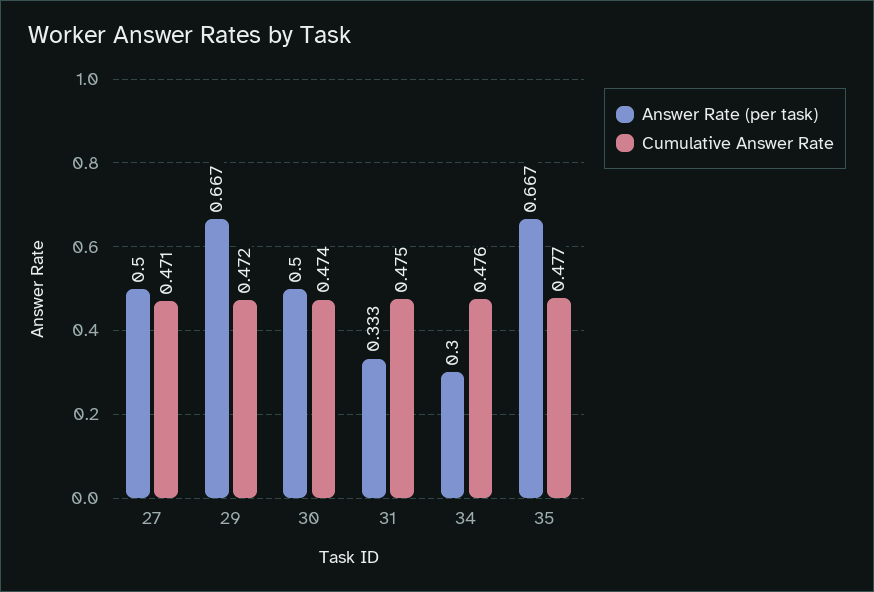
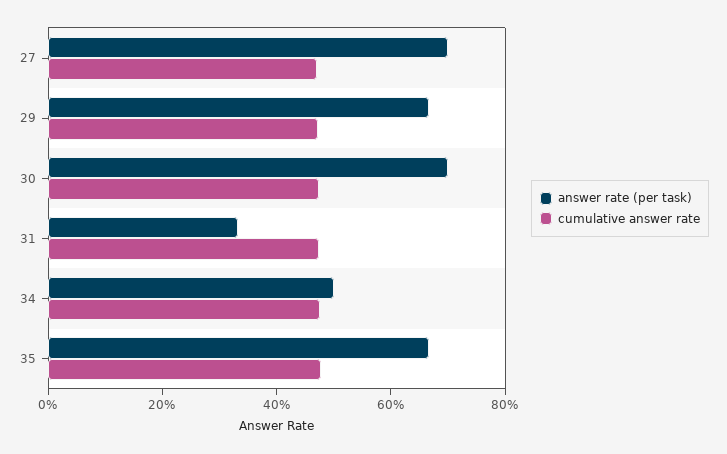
Answer Rate (per task), 27: 0.5 -> 0.7
Answer Rate (per task), 30: 0.5 -> 0.7
Answer Rate (per task), 34: 0.3 -> 0.5

